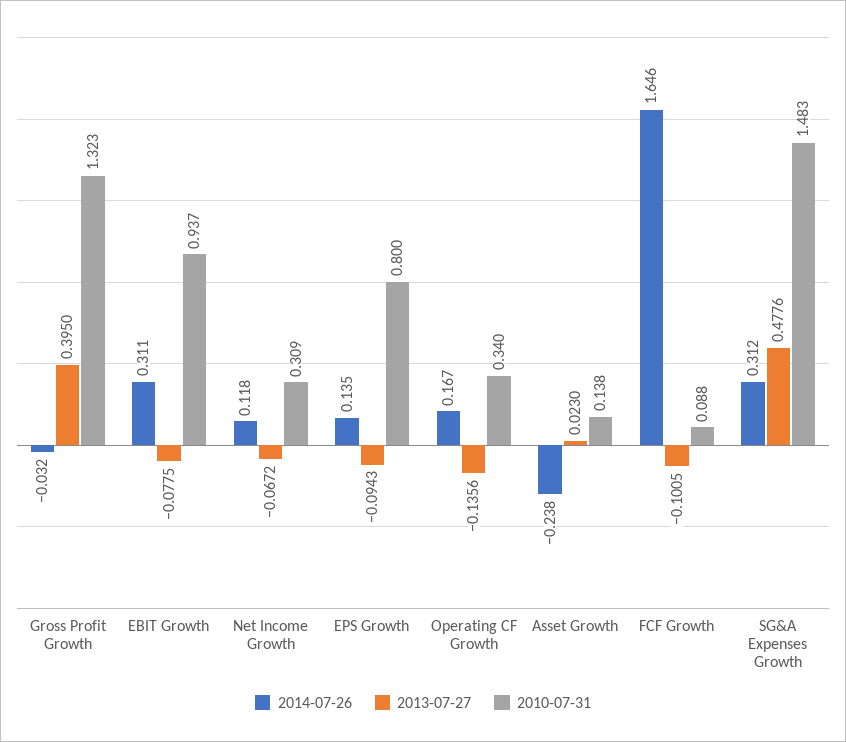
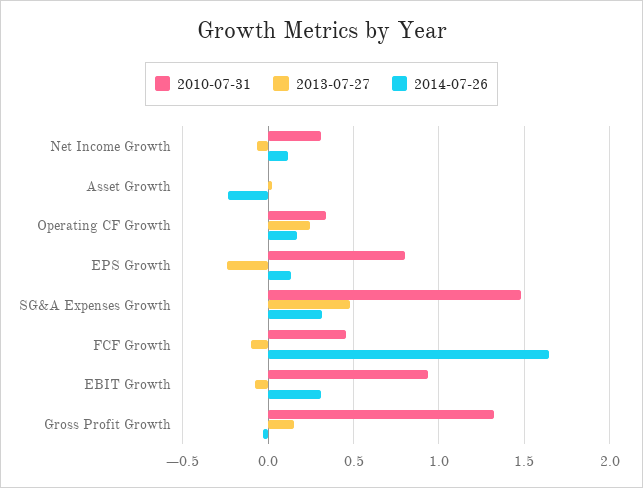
2013-07-27, Gross Profit Growth: 0.395 -> 0.15
2013-07-27, EPS Growth: -0.0943 -> -0.25
2013-07-27, Operating CF Growth: -0.1356 -> 0.25
2010-07-31, Asset Growth: 0.138 -> 0
2010-07-31, FCF Growth: 0.088 -> 0.45

